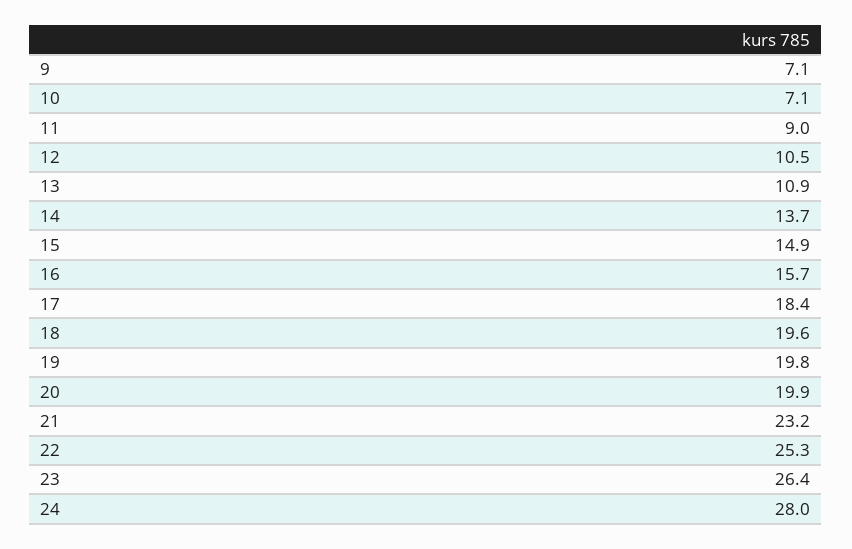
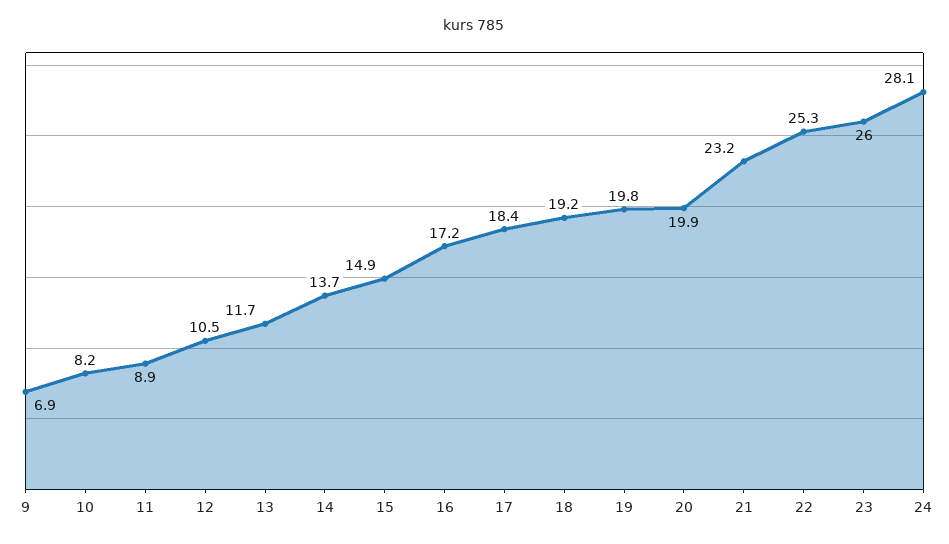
9: 7.1 -> 6.9
10: 7.1 -> 8.2
11: 9 -> 8.9
13: 10.9 -> 11.7
16: 15.7 -> 17.2
18: 19.6 -> 19.2
23: 26.4 -> 26
24: 28 -> 28.1

